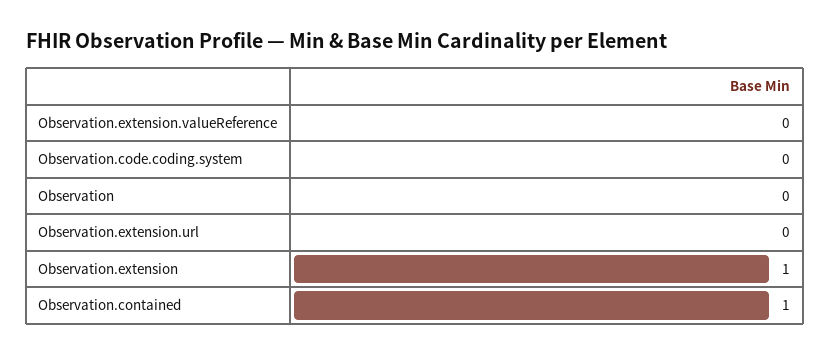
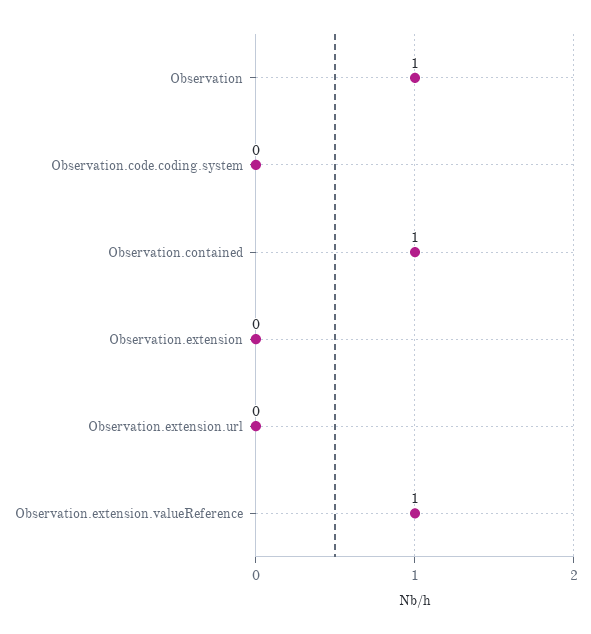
Observation.extension.valueReference: 0 -> 1
Observation: 0 -> 1
Observation.extension: 1 -> 0

